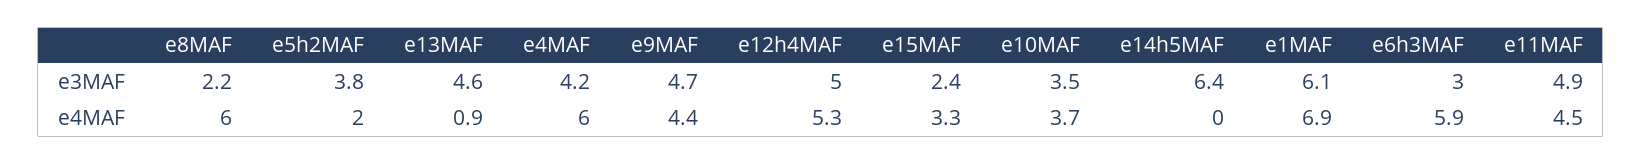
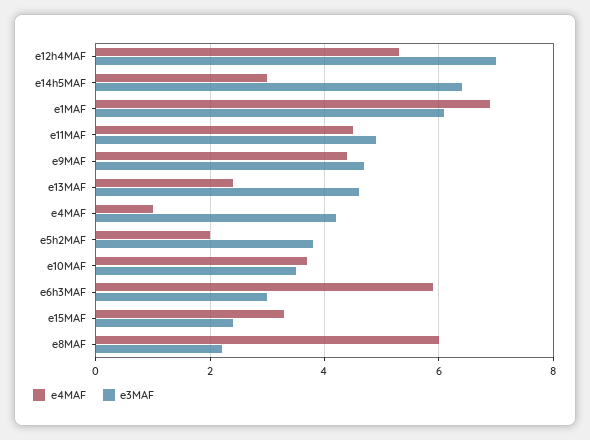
e3MAF, e12h4MAF: 5 -> 7
e4MAF, e13MAF: 0.9 -> 2.5
e4MAF, e4MAF: 6 -> 1
e4MAF, e14h5MAF: 0 -> 3

